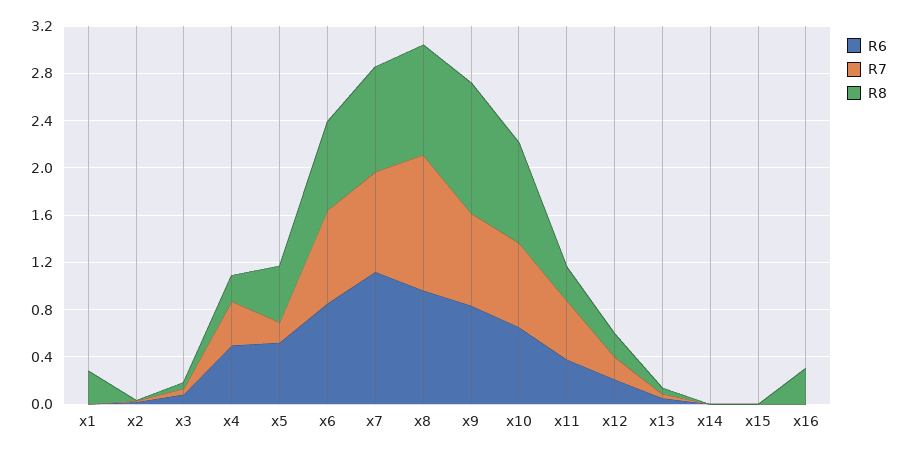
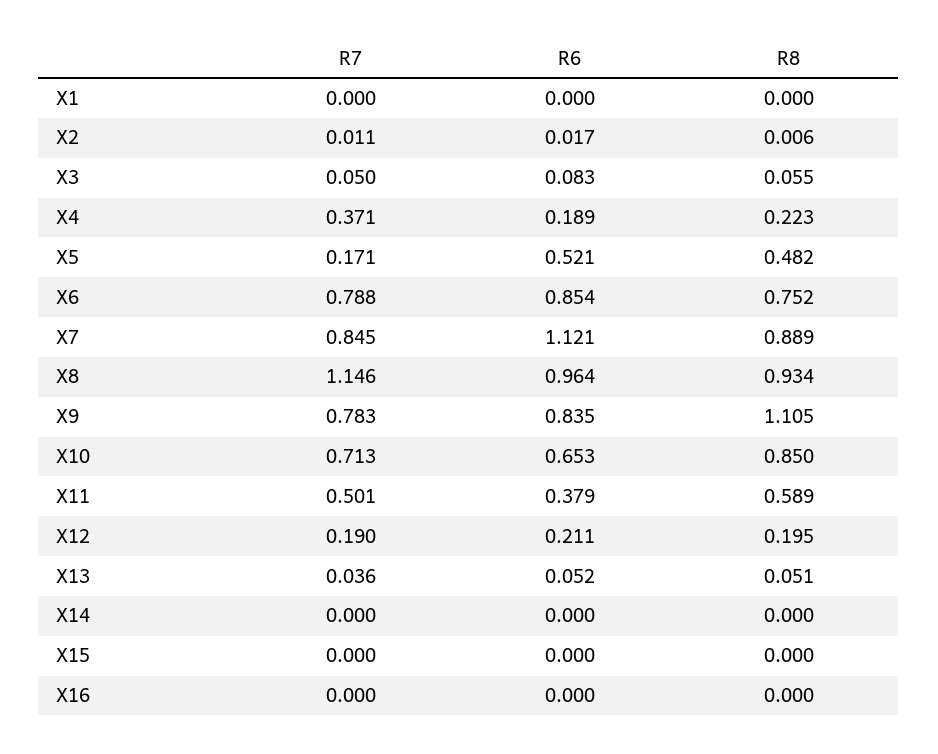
R8, x1: 0.3 -> 0
R6, x4: 0.5 -> 0.189
R8, x11: 0.3 -> 0.589
R8, x16: 0.3 -> 0

